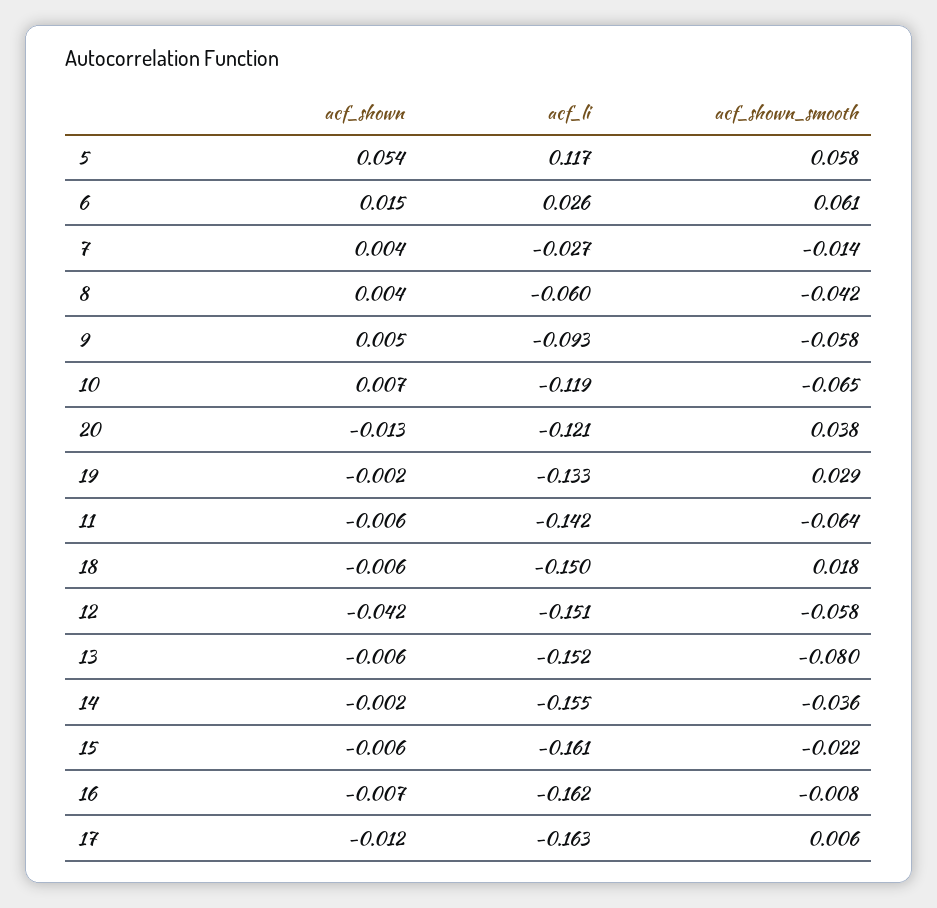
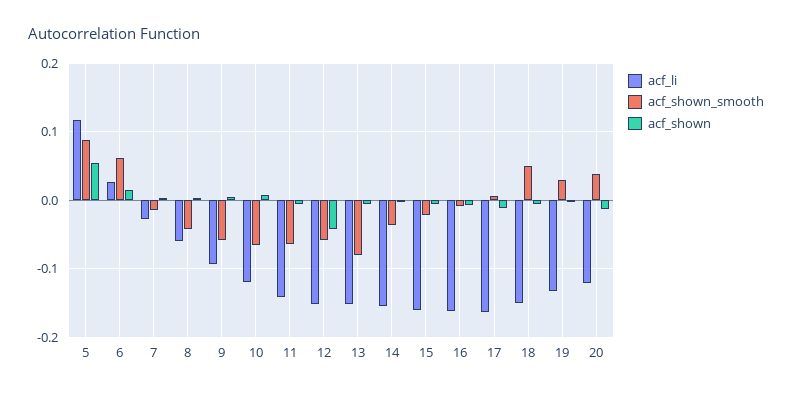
acf_shown_smooth, 5: 0.058 -> 0.09
acf_shown_smooth, 18: 0.018 -> 0.05

